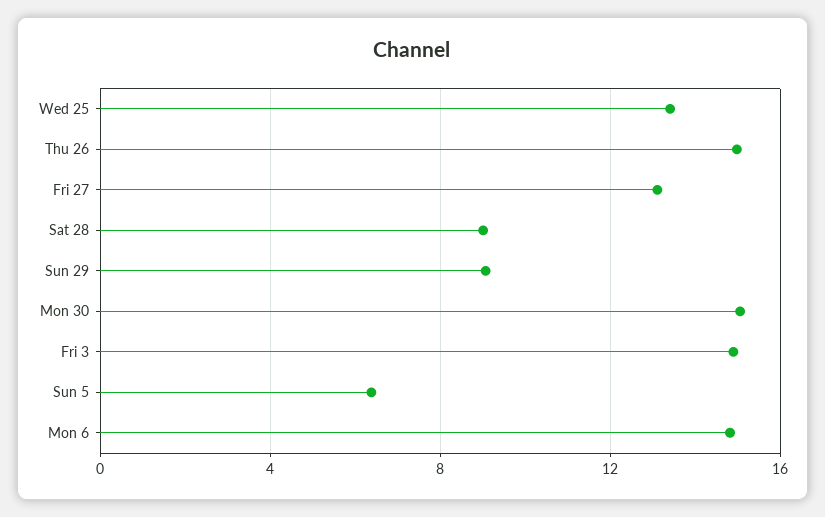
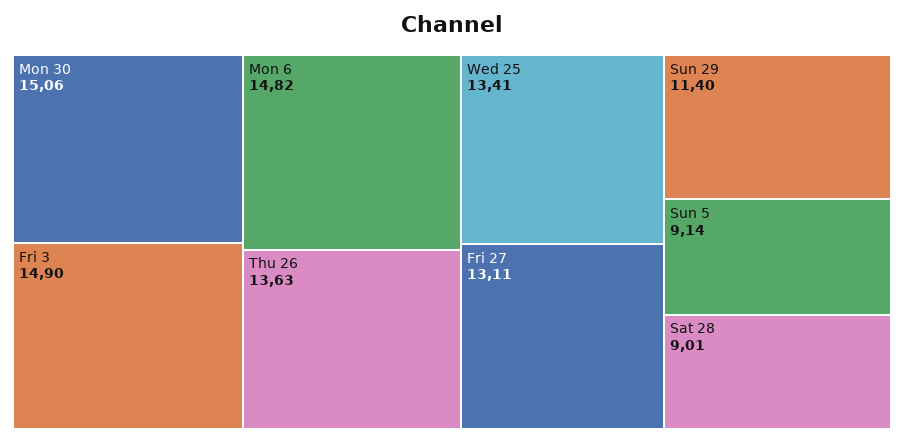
Thu 26: 15 -> 13.63
Sun 29: 9 -> 11.4
Sun 5: 6.5 -> 9.14

